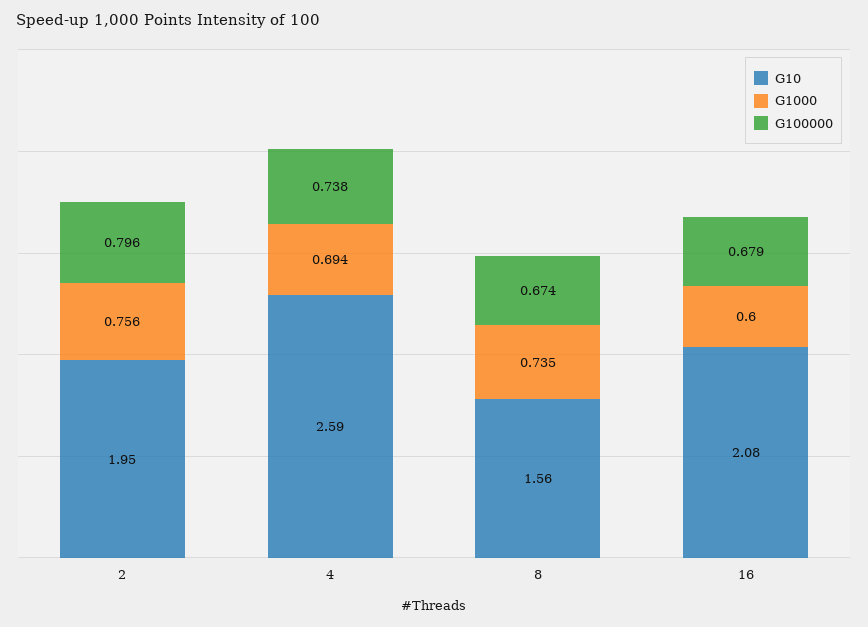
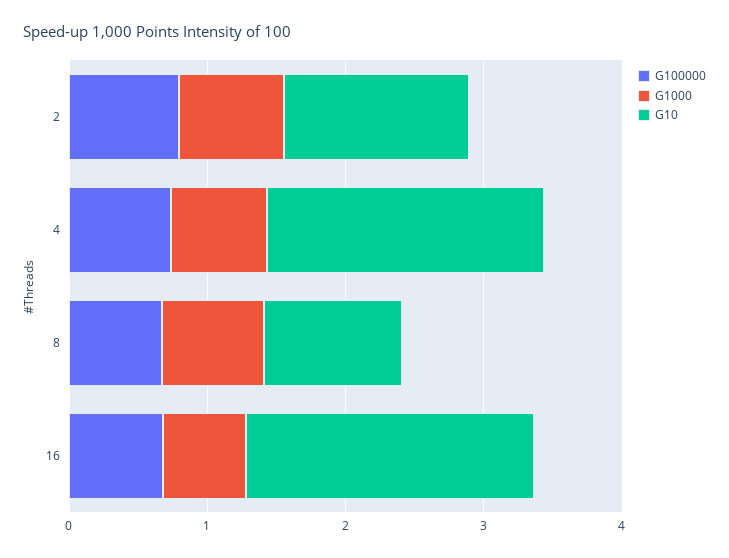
G10, 2: 1.95 -> 1.4
G10, 4: 2.59 -> 2
G10, 8: 1.56 -> 1

